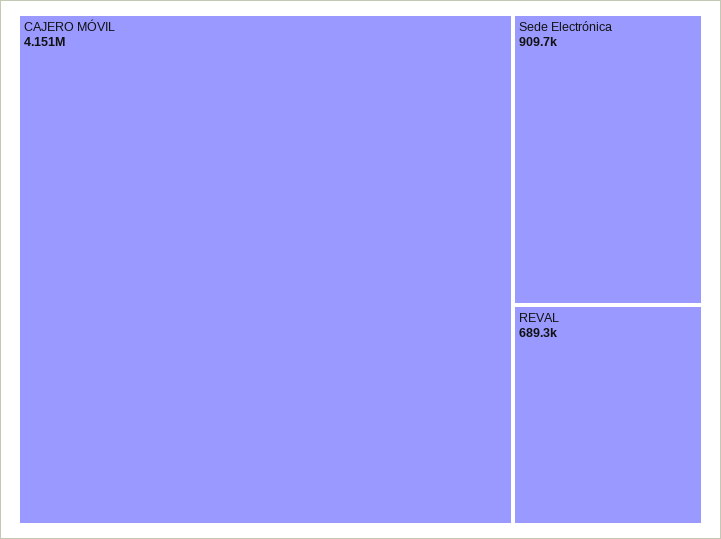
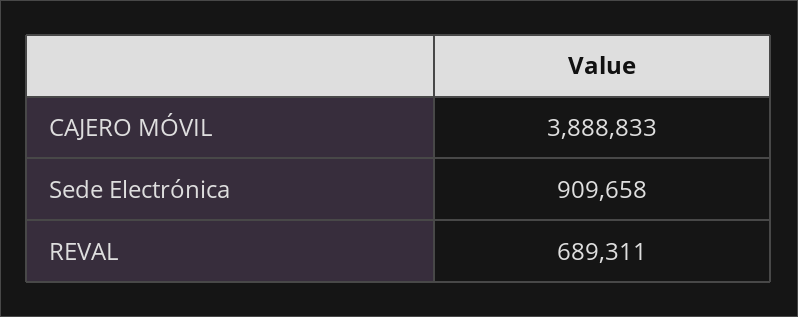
CAJERO MÓVIL: 4151000 -> 3888833

